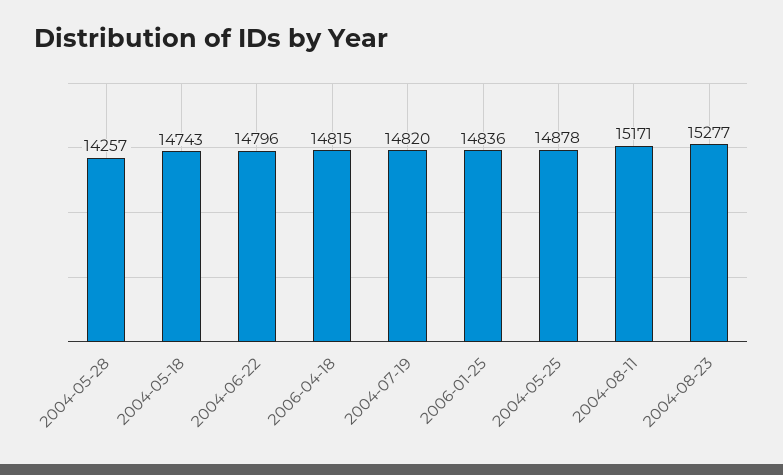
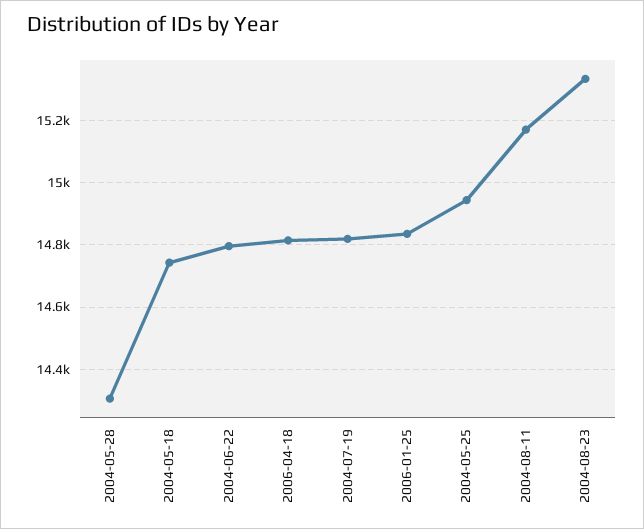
2004-05-28: 14257 -> 14300
2004-05-25: 14878 -> 14940
2004-08-23: 15277 -> 15340

